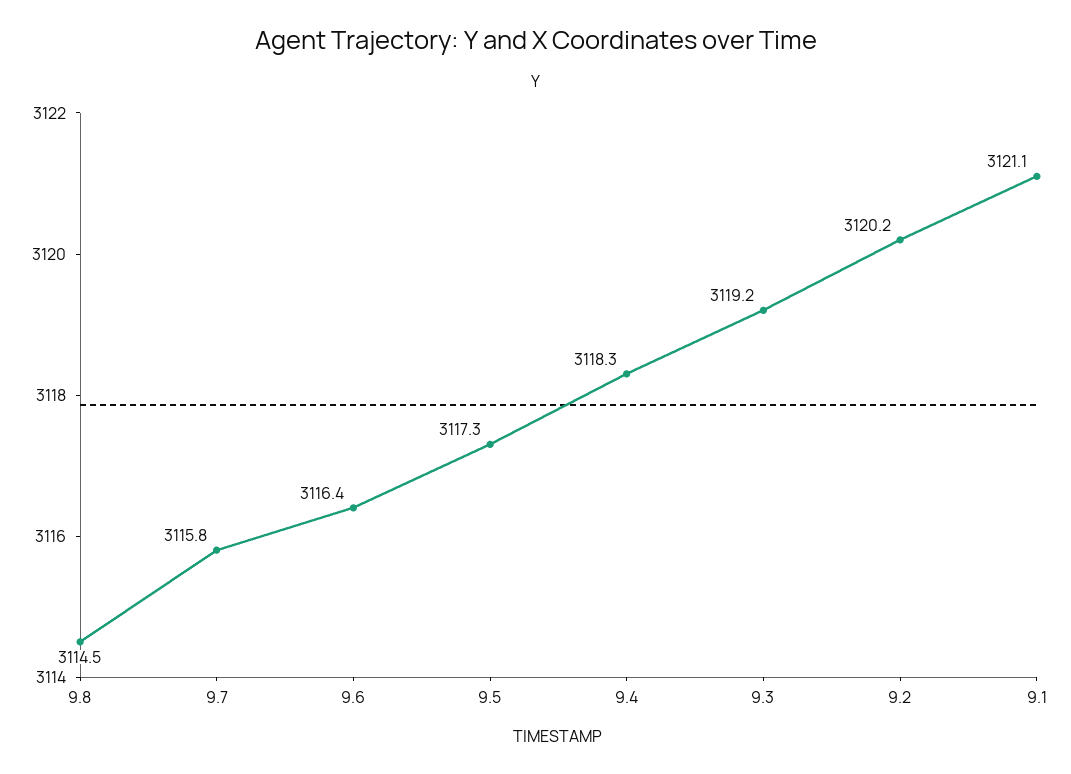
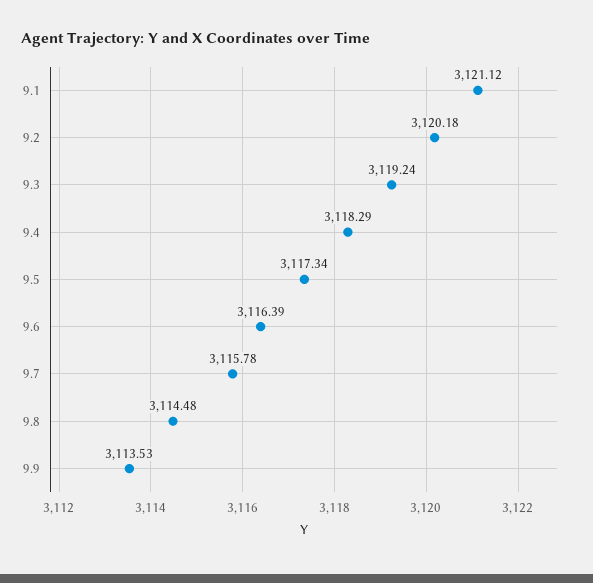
9.9: none -> 3113.53

